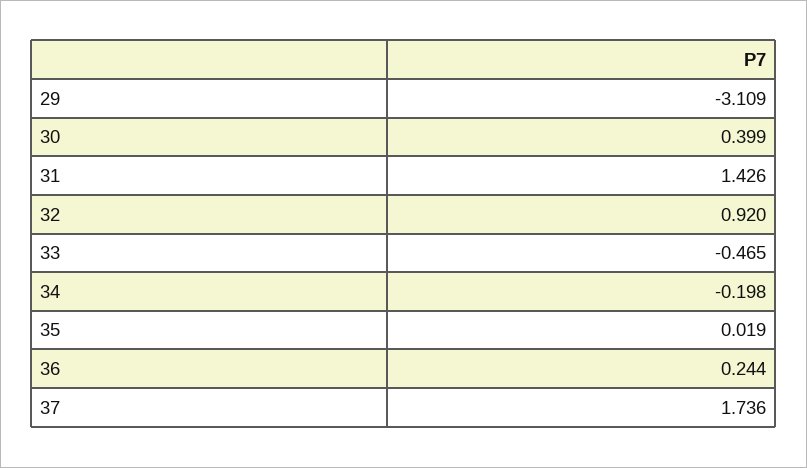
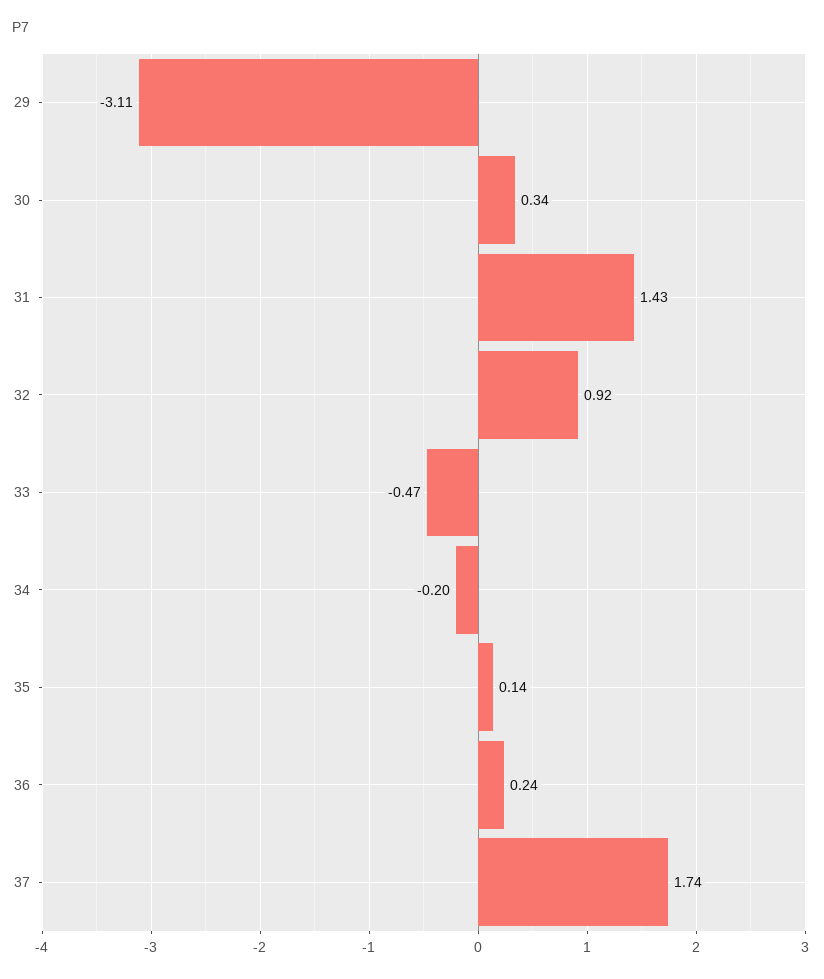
30: 0.399 -> 0.34
35: 0.019 -> 0.14

